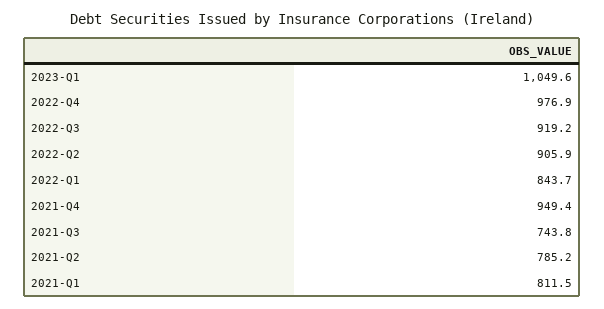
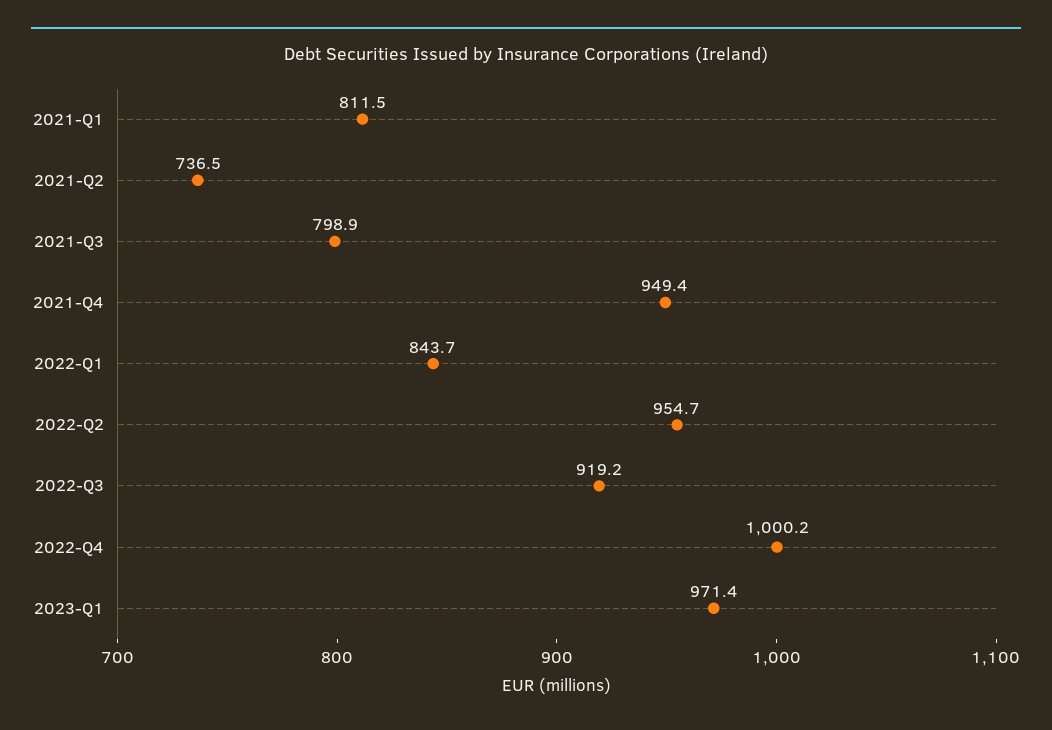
2023-Q1: 1049.6 -> 971.4
2022-Q4: 976.9 -> 1000.2
2022-Q2: 905.9 -> 954.7
2021-Q3: 743.8 -> 798.9
2021-Q2: 785.2 -> 736.5

